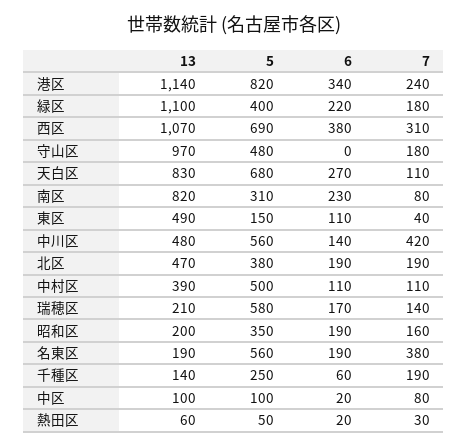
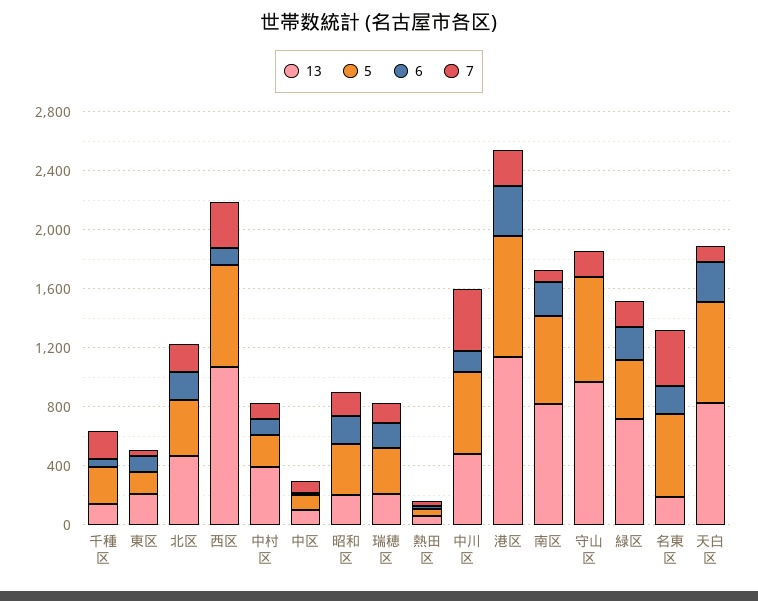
13, 緑区: 1100 -> 700
6, 西区: 380 -> 100
5, 守山区: 480 -> 700
5, 南区: 310 -> 600
13, 東区: 490 -> 200
5, 中村区: 500 -> 200
5, 瑞穂区: 580 -> 300

